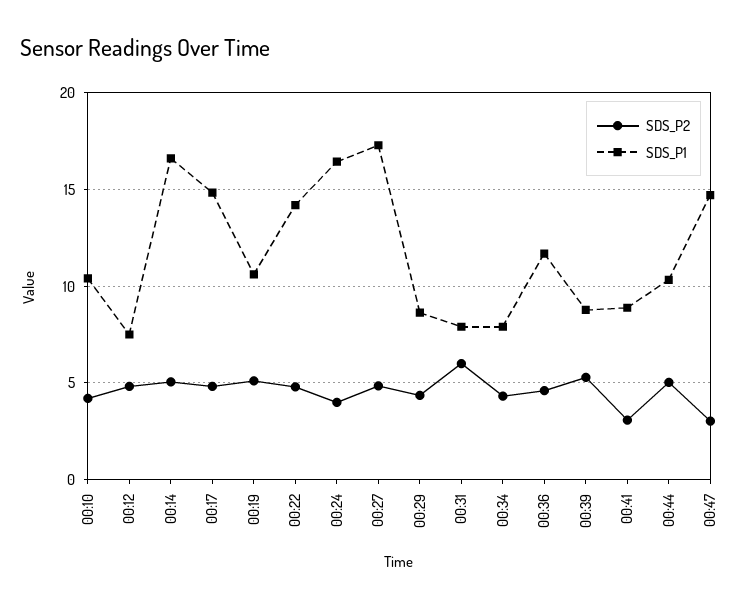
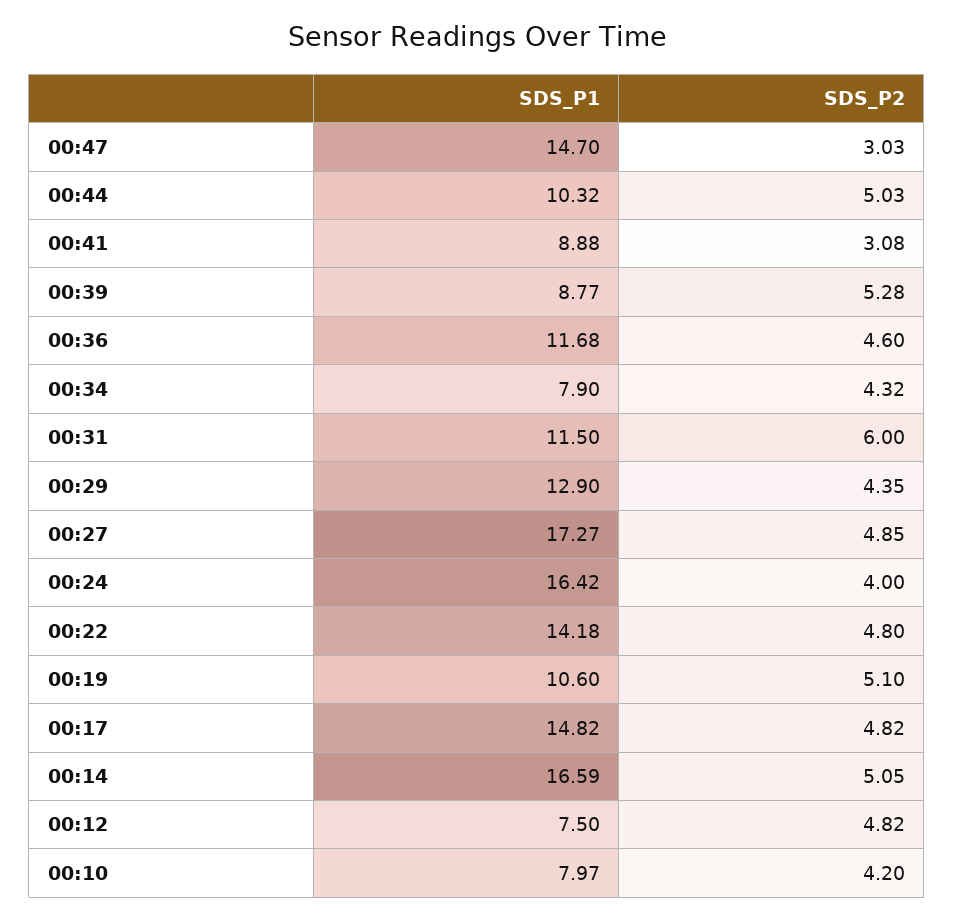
SDS_P1, 00:10: 10.5 -> 7.97
SDS_P1, 00:29: 8.5 -> 12.9
SDS_P1, 00:31: 8 -> 11.5

